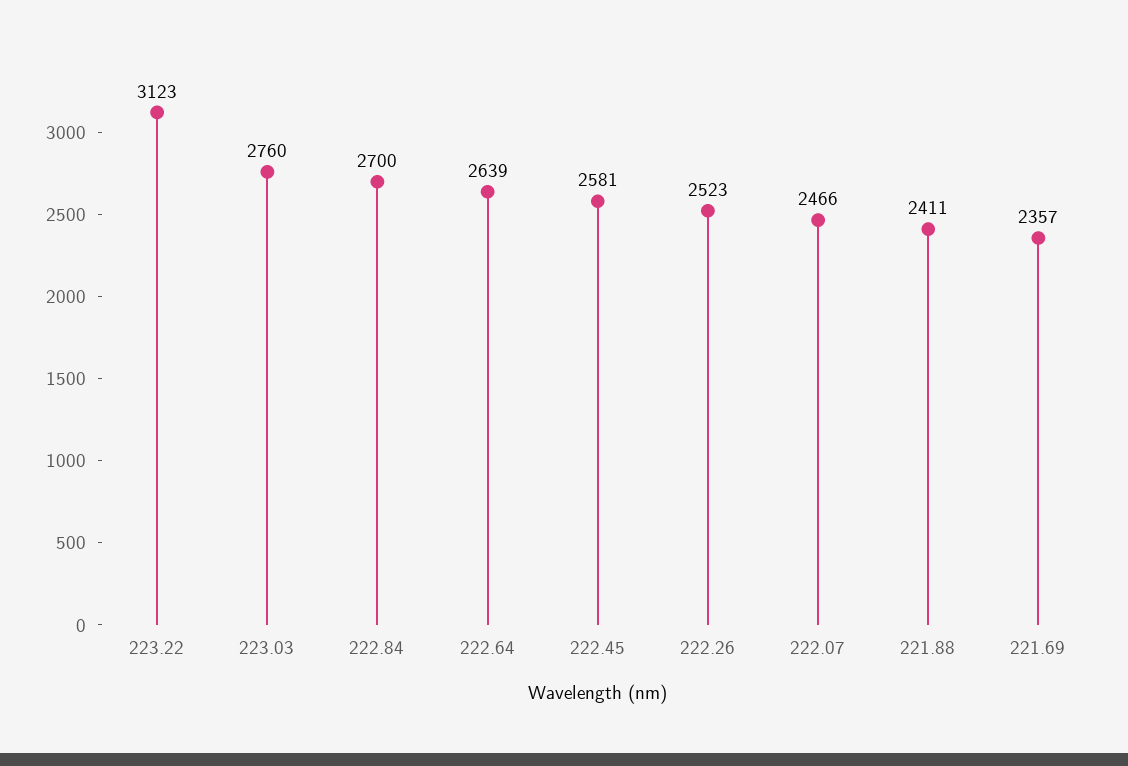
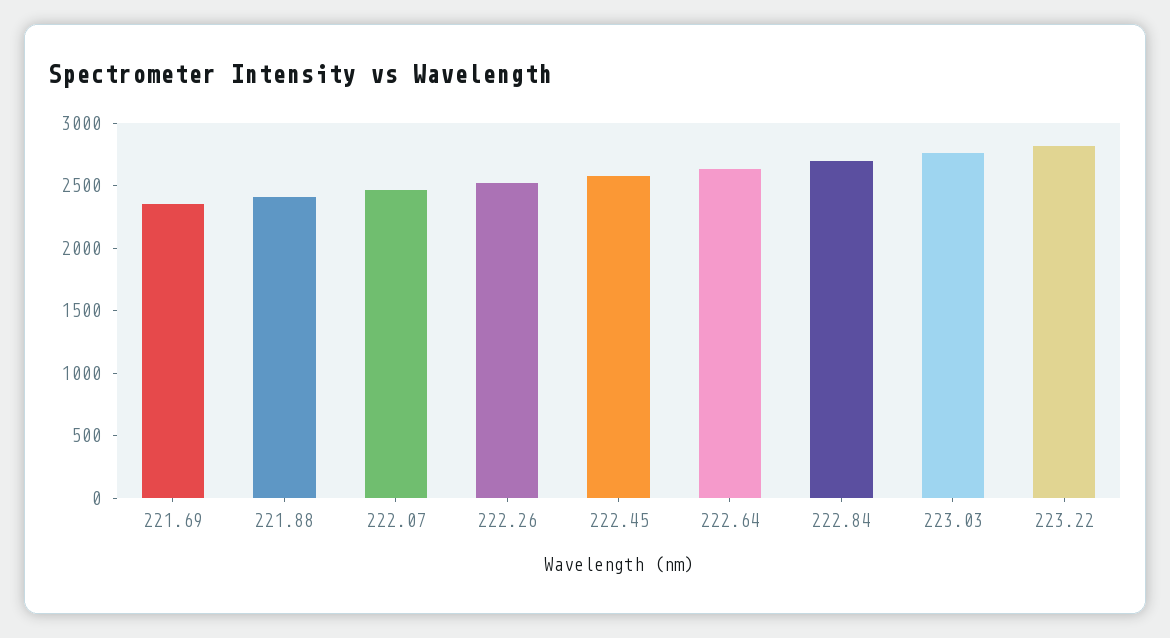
223.22: 3123 -> 2800

